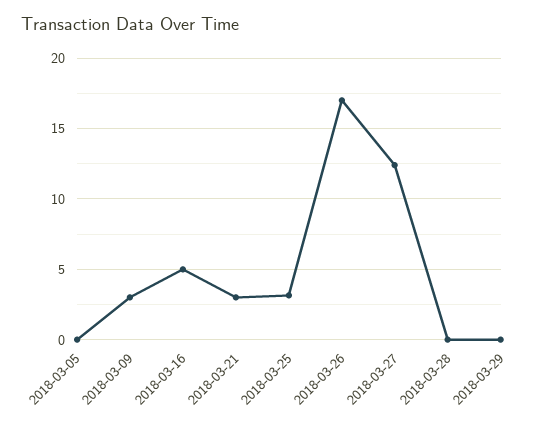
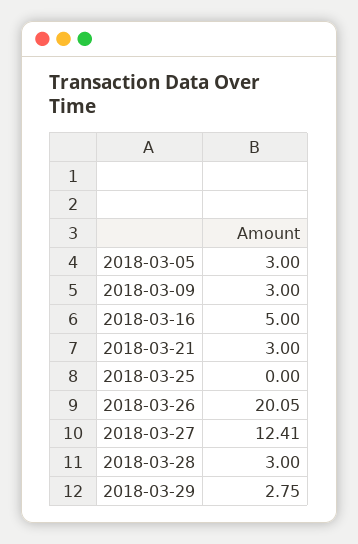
2018-03-05: 0 -> 3
2018-03-25: 3 -> 0
2018-03-26: 17 -> 20.05
2018-03-28: 0 -> 3
2018-03-29: 0 -> 2.75

